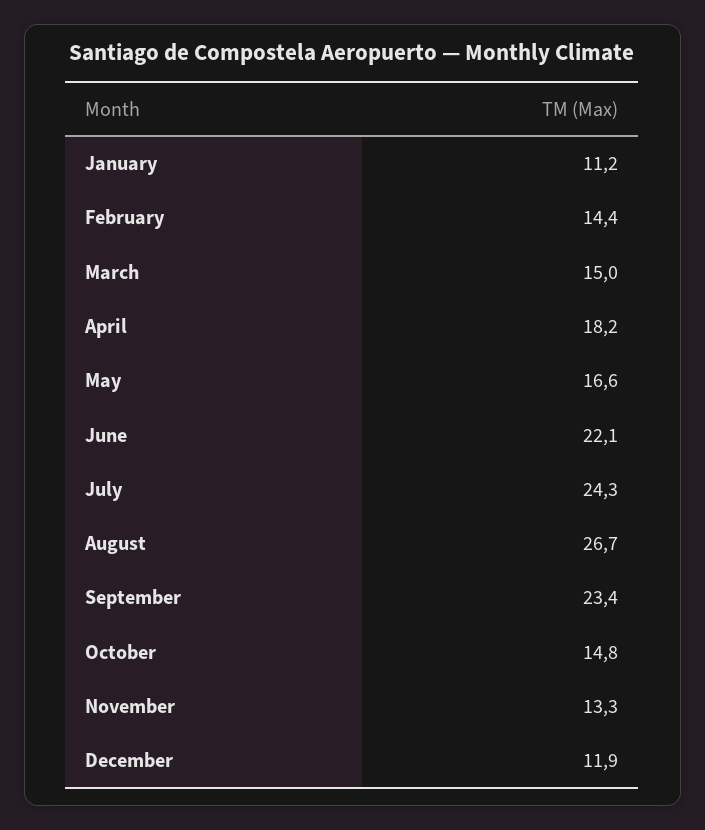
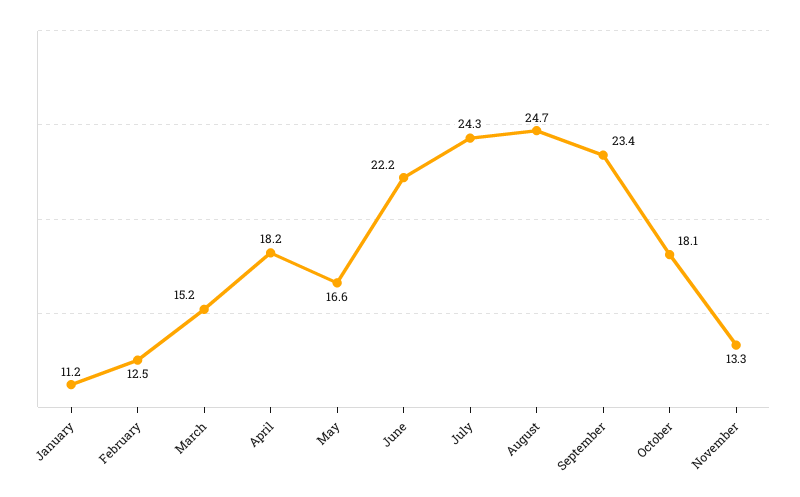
February: 14.4 -> 12.5
March: 15 -> 15.2
June: 22.1 -> 22.2
August: 26.7 -> 24.7
October: 14.8 -> 18.1
December: 11.9 -> none

